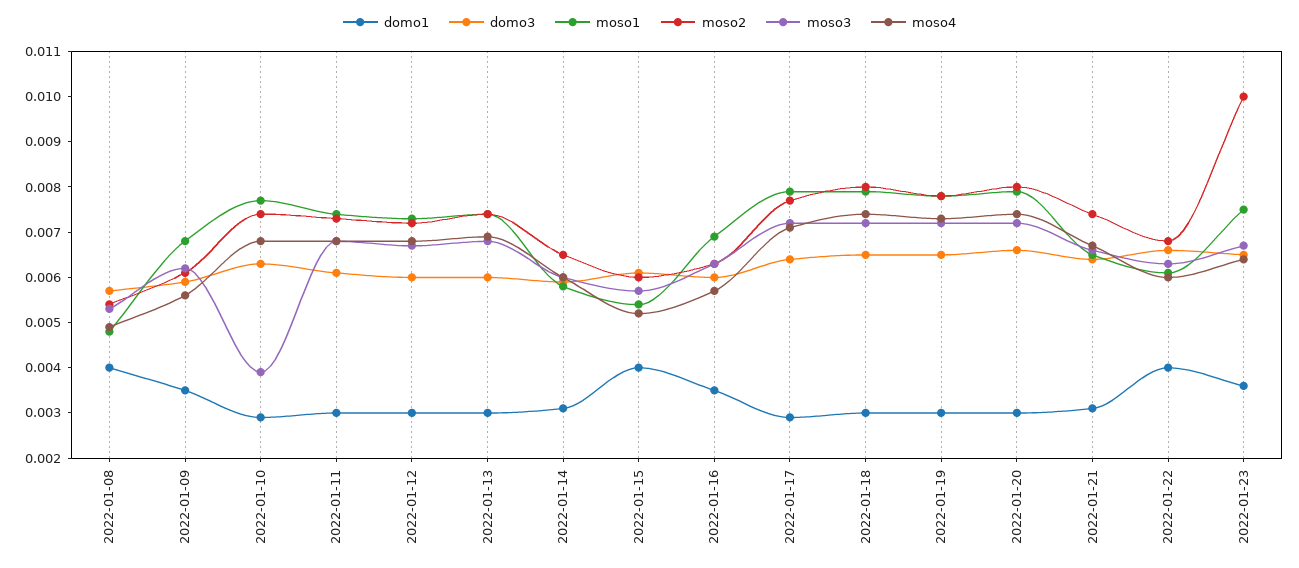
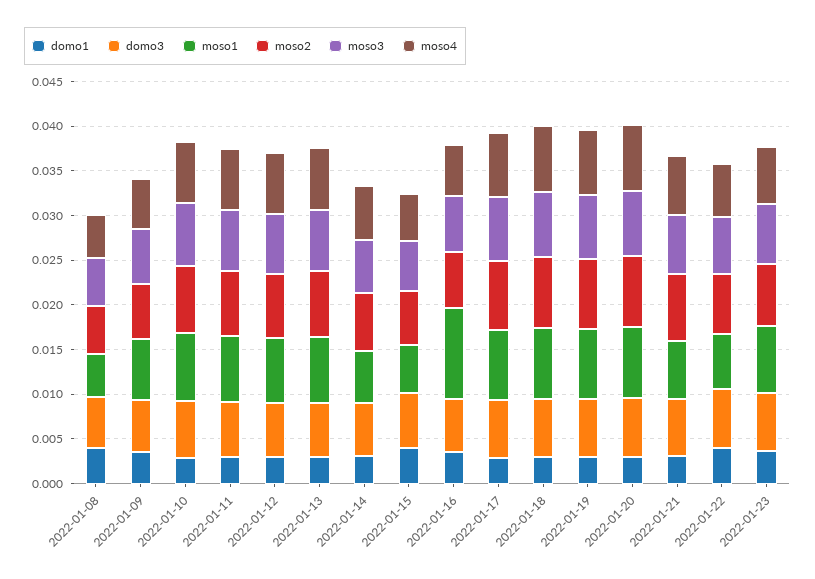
moso3, 2022-01-10: 0.004 -> 0.007
moso1, 2022-01-16: 0.007 -> 0.01
moso2, 2022-01-23: 0.01 -> 0.007

